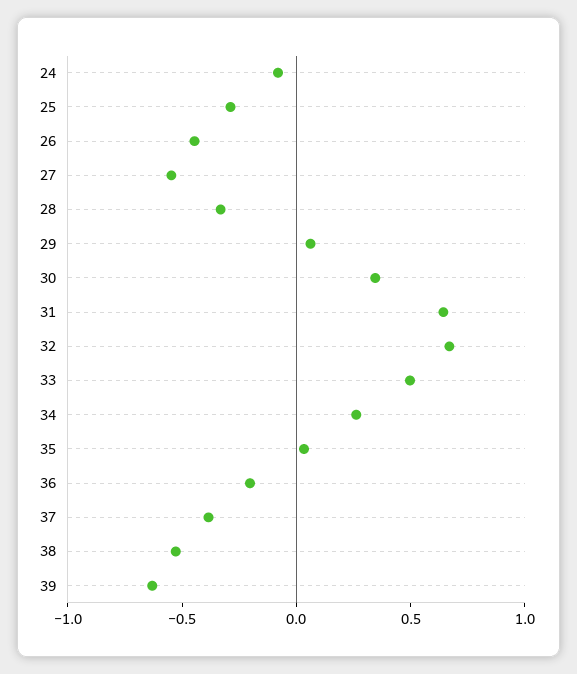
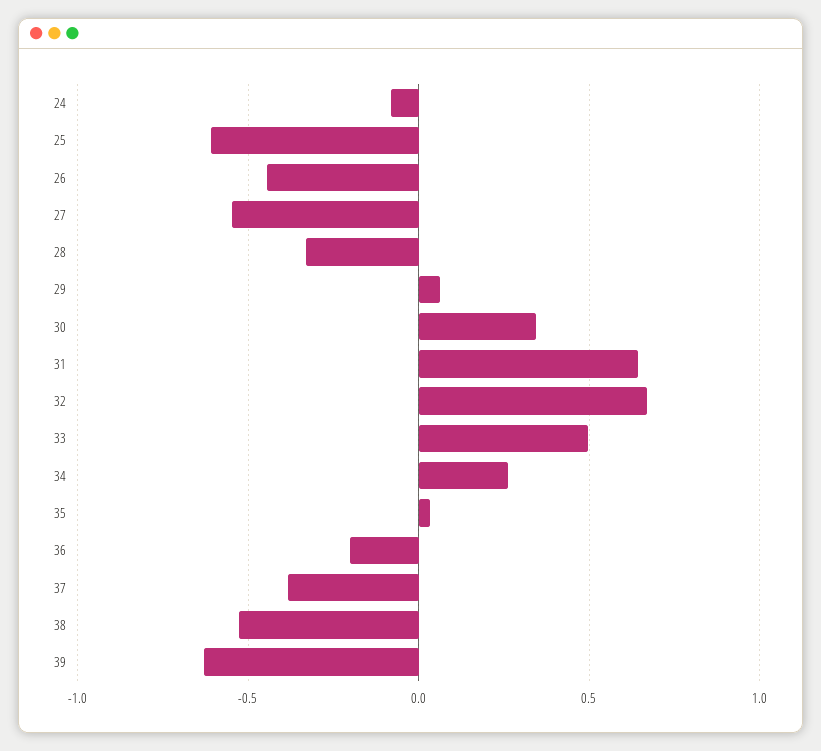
25: -0.3 -> -0.6

